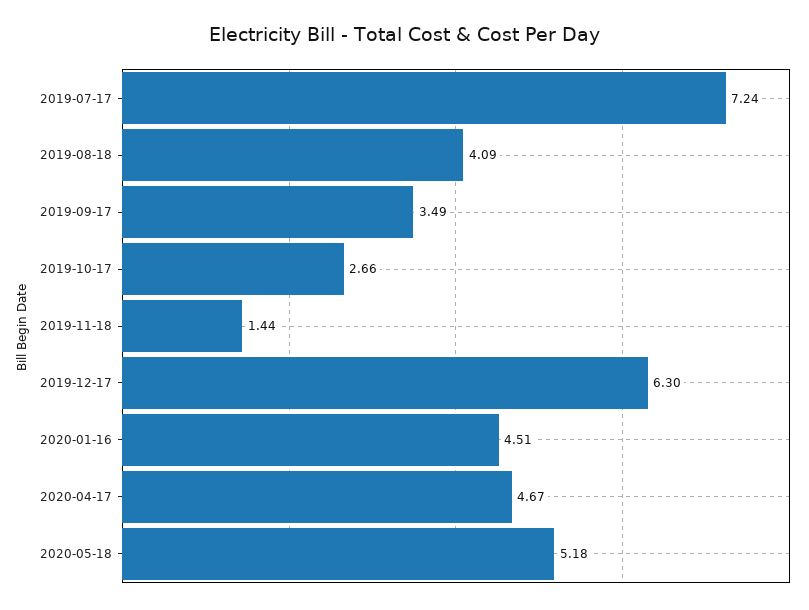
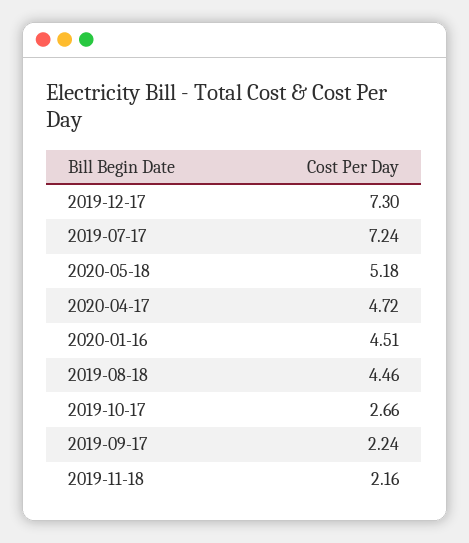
2019-08-18: 4.09 -> 4.46
2019-09-17: 3.49 -> 2.24
2019-11-18: 1.44 -> 2.16
2019-12-17: 6.3 -> 7.3
2020-04-17: 4.67 -> 4.72

